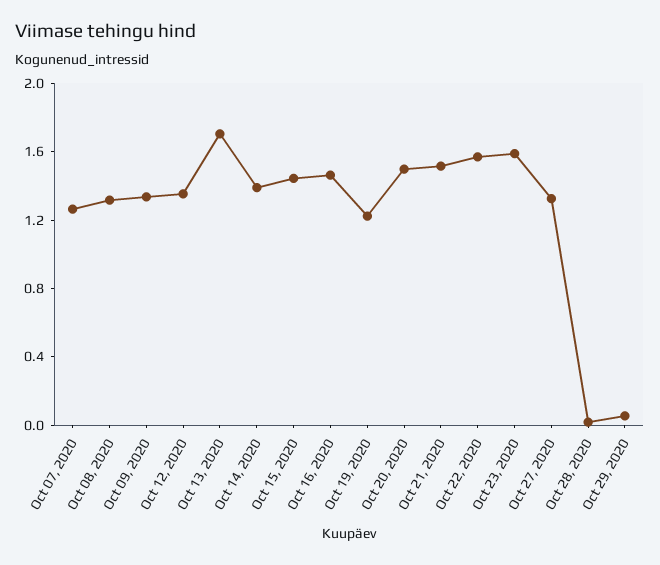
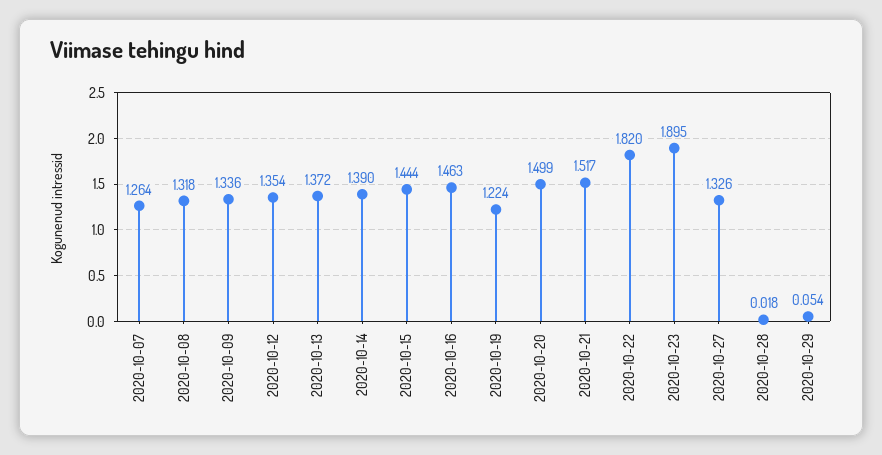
Oct 13, 2020: 1.7 -> 1.372
Oct 22, 2020: 1.6 -> 1.82
Oct 23, 2020: 1.6 -> 1.895

